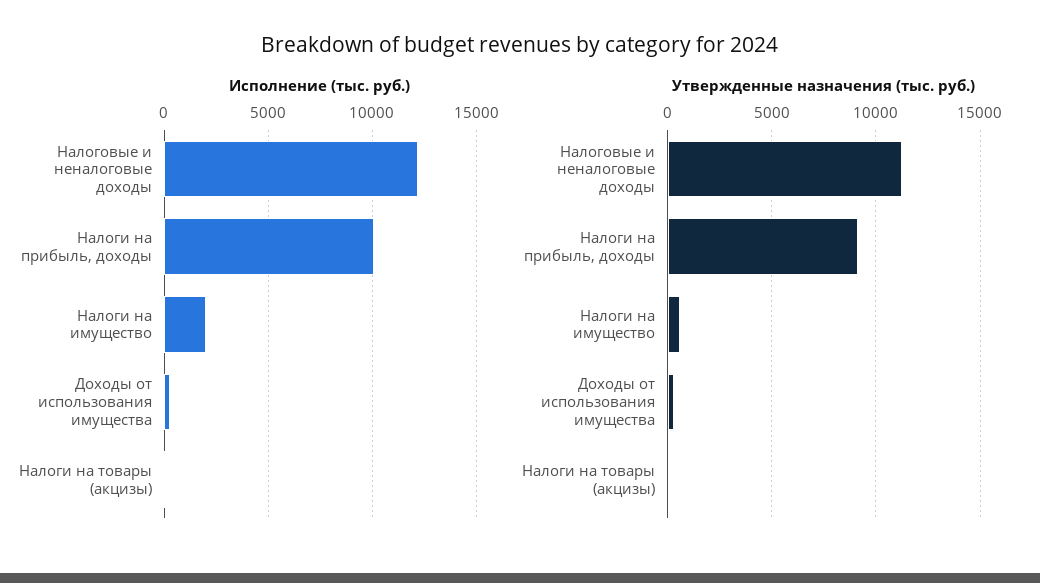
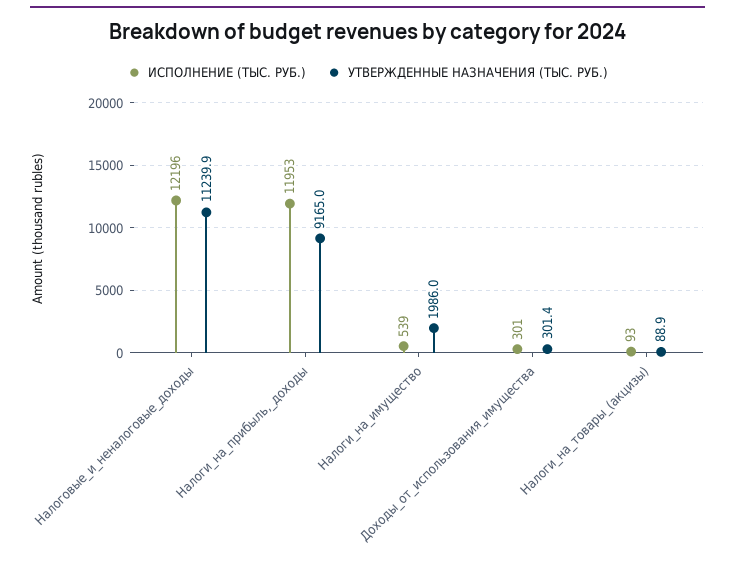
Исполнение (тыс. руб.), Налоги на прибыль, доходы: 10000 -> 11953
Исполнение (тыс. руб.), Налоги на имущество: 2000 -> 539
Утвержденные назначения (тыс. руб.), Налоги на имущество: 500 -> 1986

